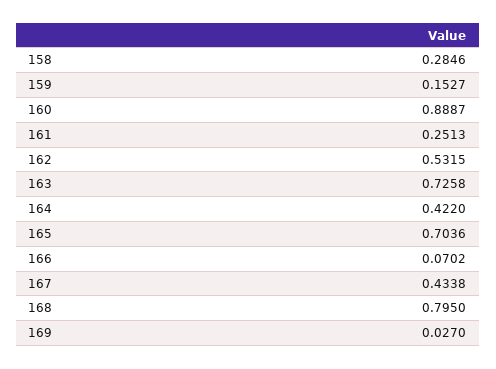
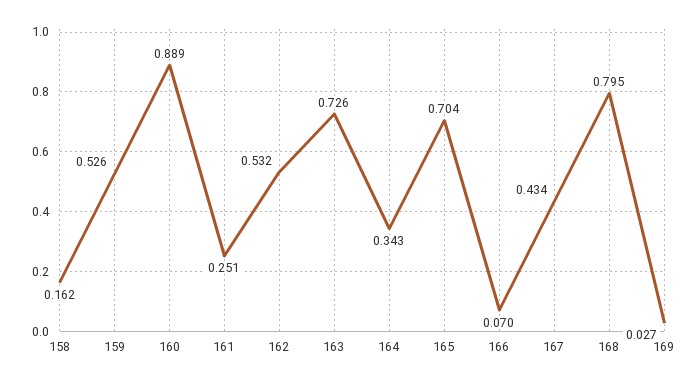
158: 0.2846 -> 0.162
159: 0.1527 -> 0.526
164: 0.422 -> 0.343

